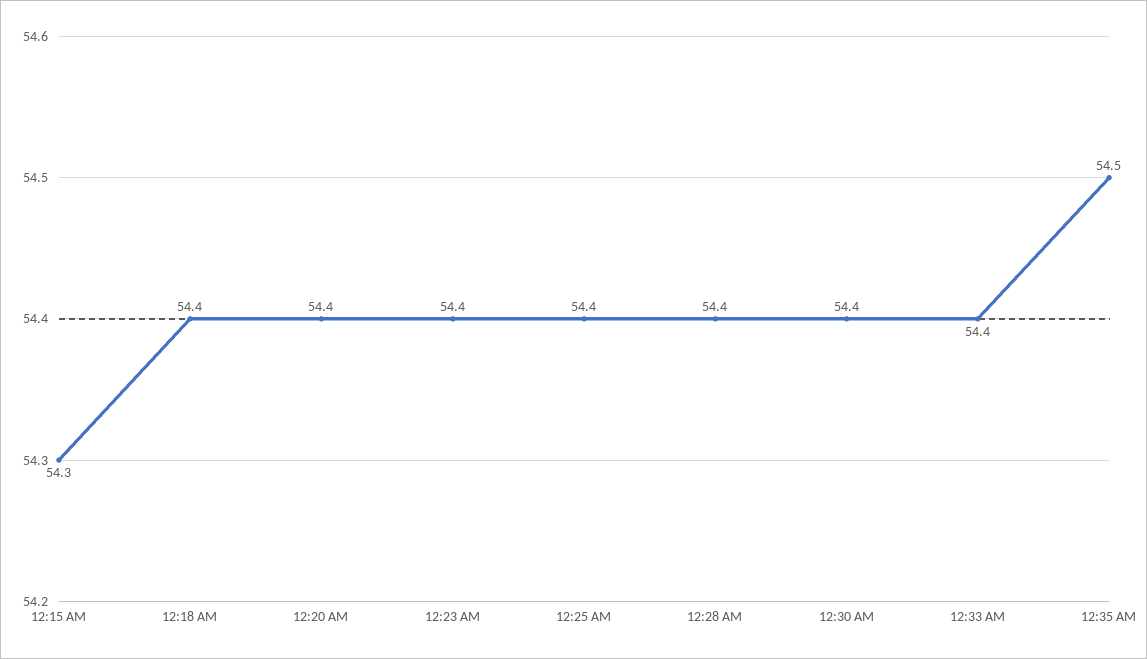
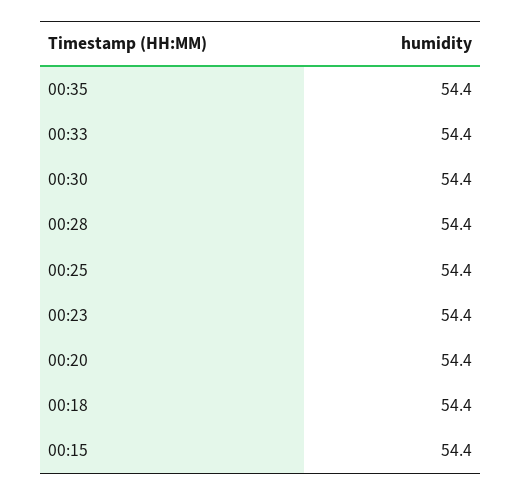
12:15 AM: 54.3 -> 54.4
12:35 AM: 54.5 -> 54.4

